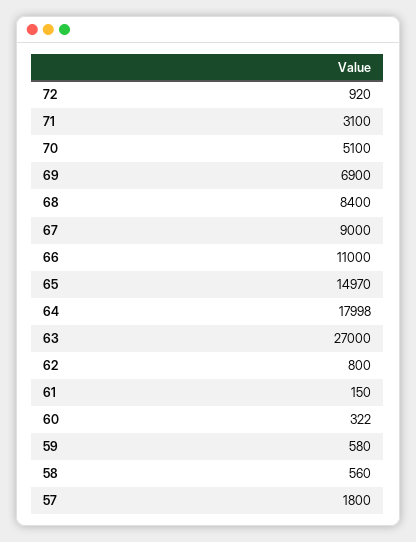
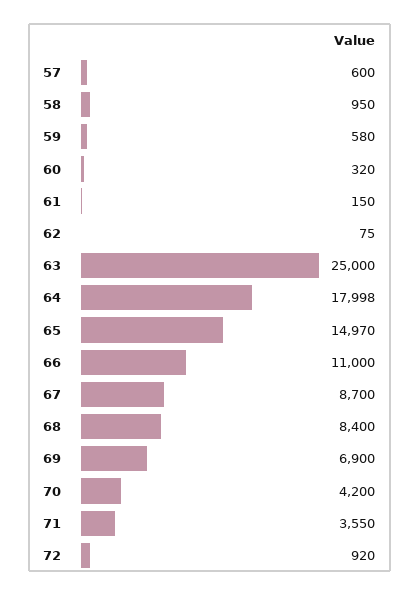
71: 3100 -> 3550
70: 5100 -> 4200
67: 9000 -> 8700
63: 27000 -> 25000
62: 800 -> 75
60: 322 -> 320
58: 560 -> 950
57: 1800 -> 600

